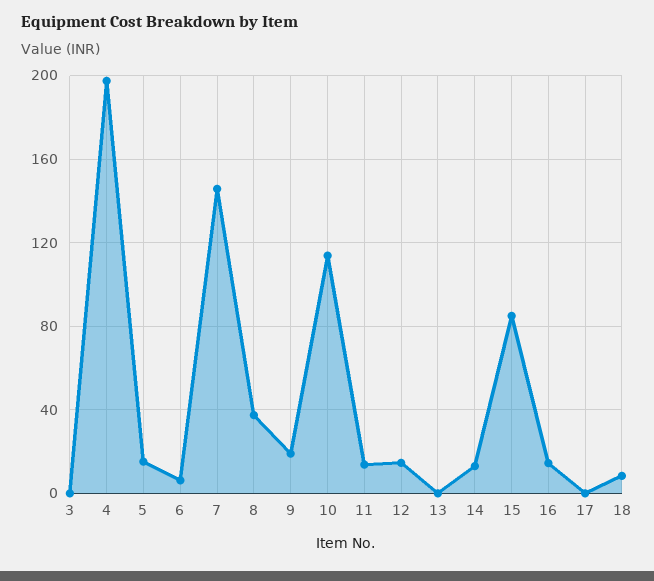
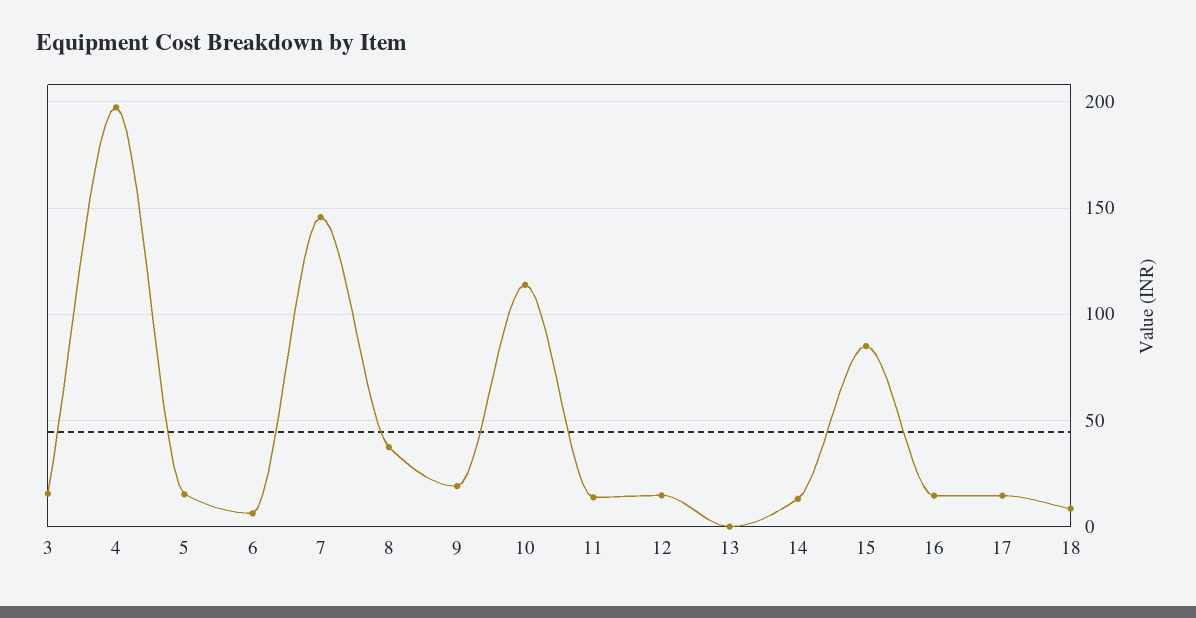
3: 0 -> 15
17: 0 -> 15

